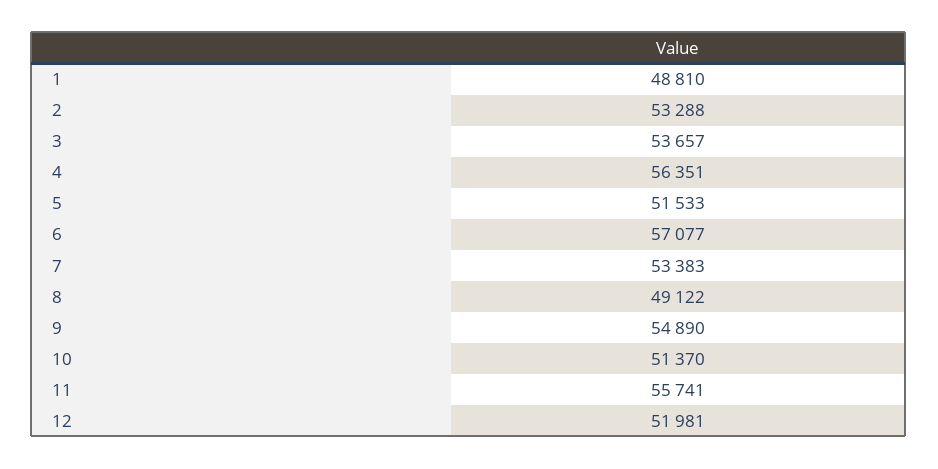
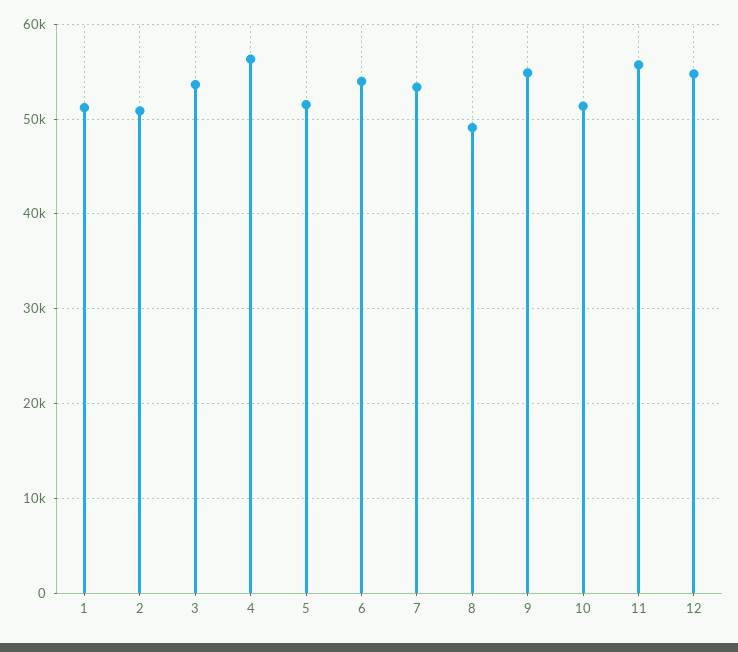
1: 48810 -> 51000
2: 53288 -> 51000
6: 57077 -> 54000
12: 51981 -> 55000

